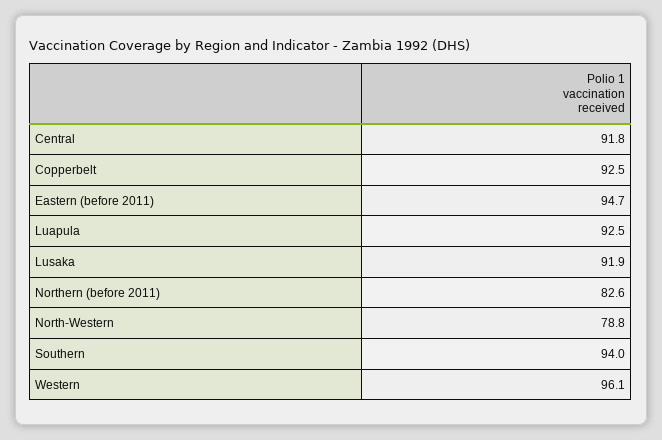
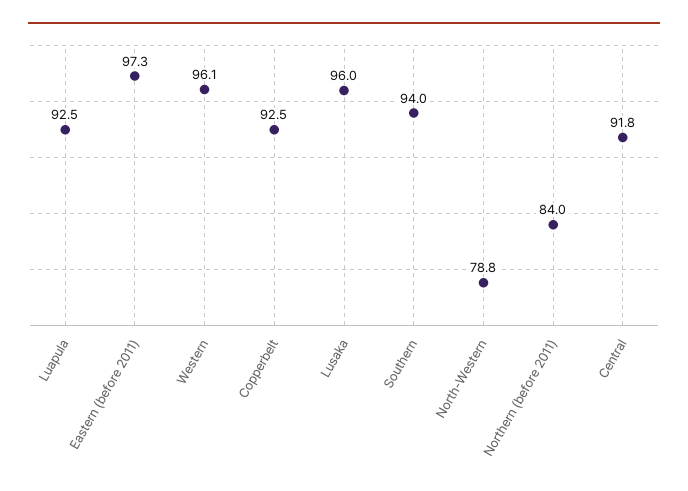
Eastern (before 2011): 94.7 -> 97.3
Lusaka: 91.9 -> 96
Northern (before 2011): 82.6 -> 84

